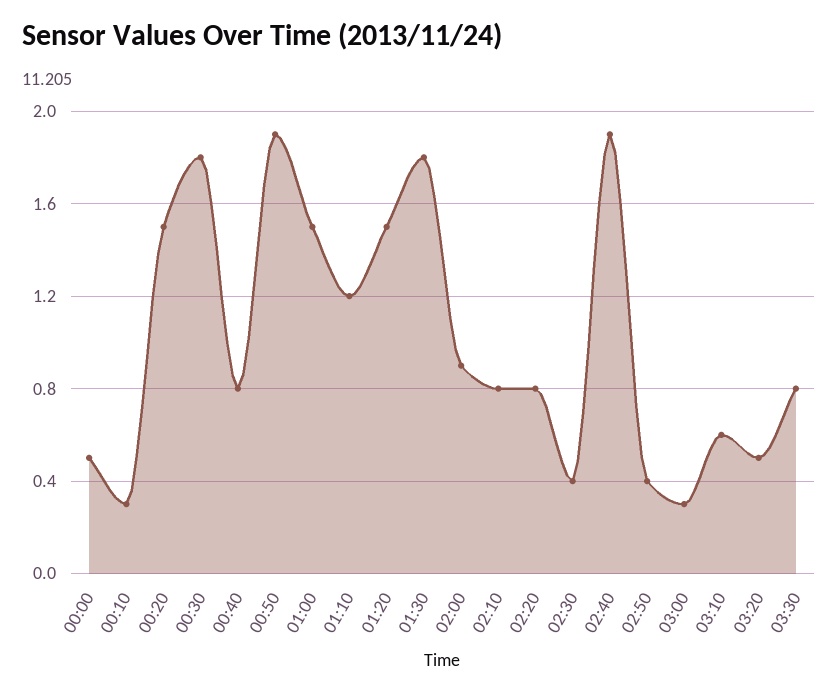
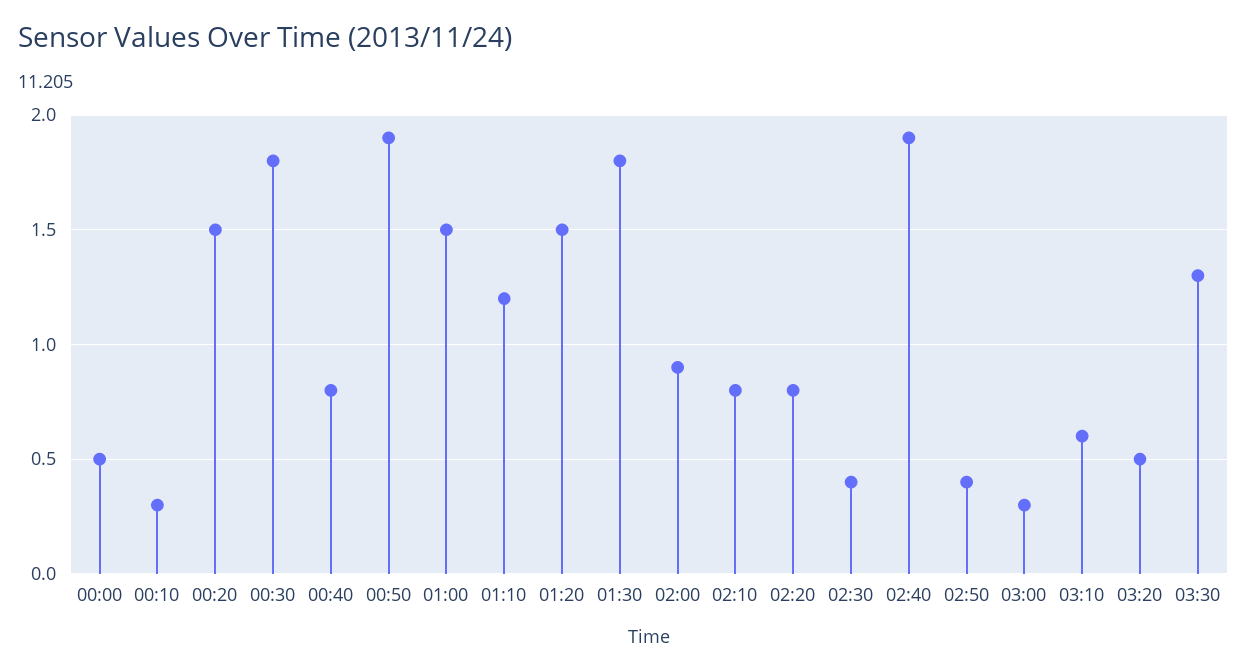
03:30: 0.8 -> 1.3

